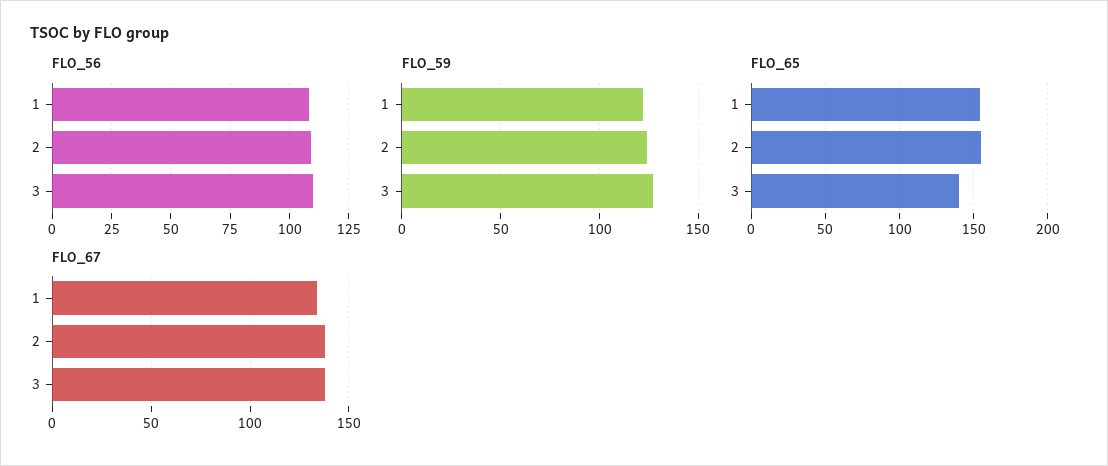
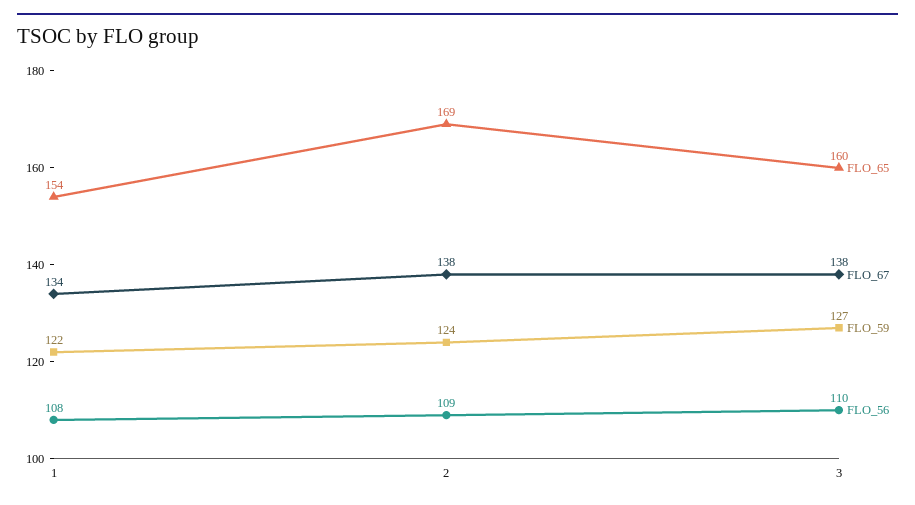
FLO_65, 2: 155 -> 169
FLO_65, 3: 140 -> 160

